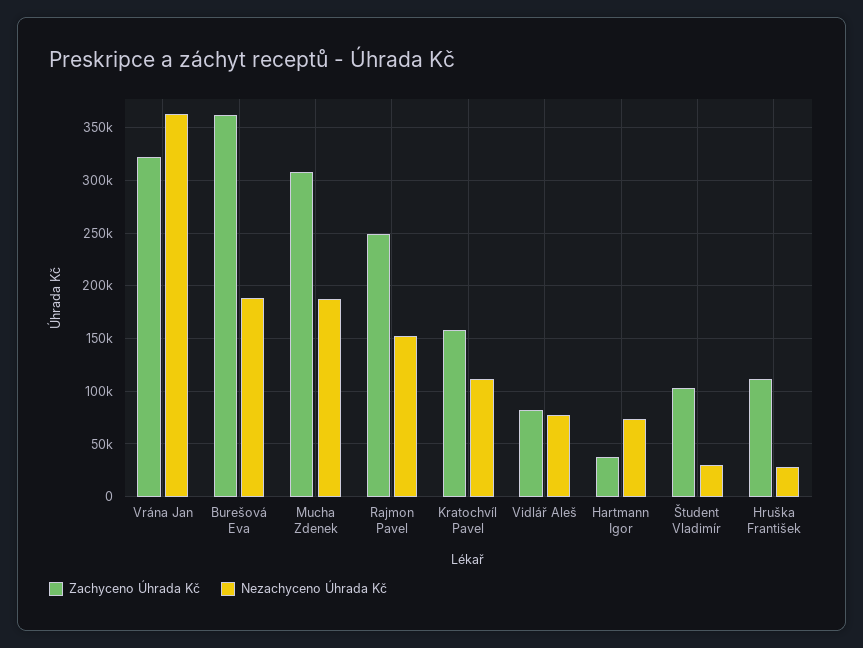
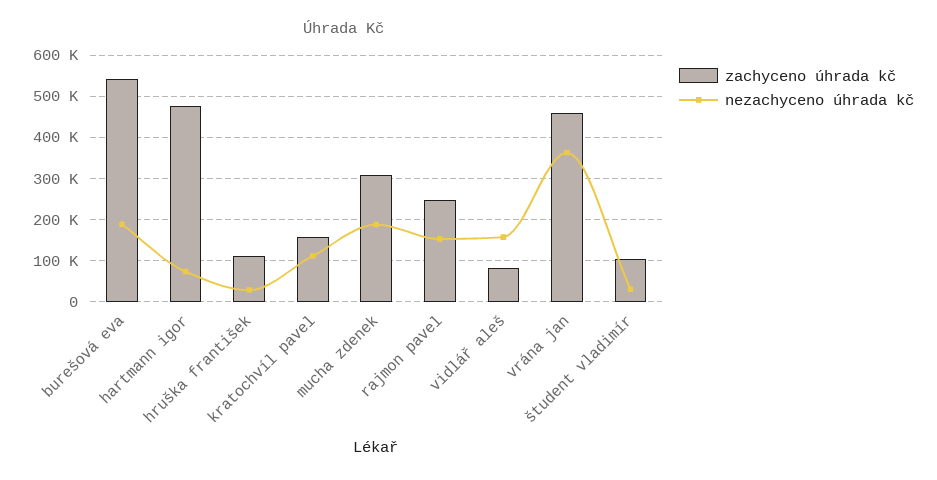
Zachyceno Úhrada Kč, Vrána Jan: 320000 -> 460000
Zachyceno Úhrada Kč, Burešová Eva: 360000 -> 540000
Nezachyceno Úhrada Kč, Vidlář Aleš: 80000 -> 160000
Zachyceno Úhrada Kč, Hartmann Igor: 40000 -> 480000

